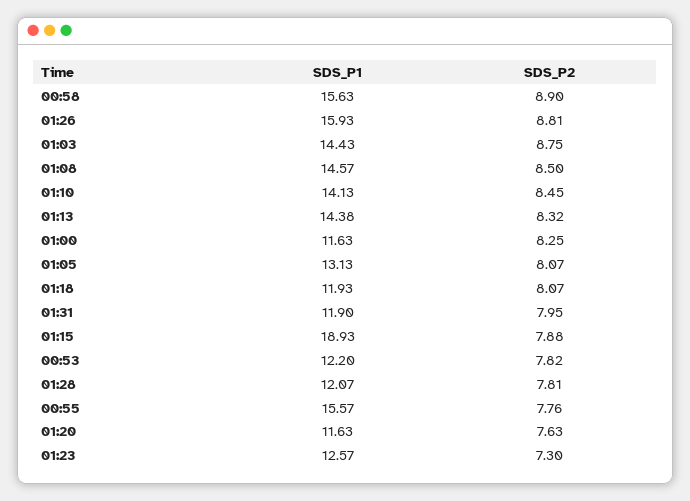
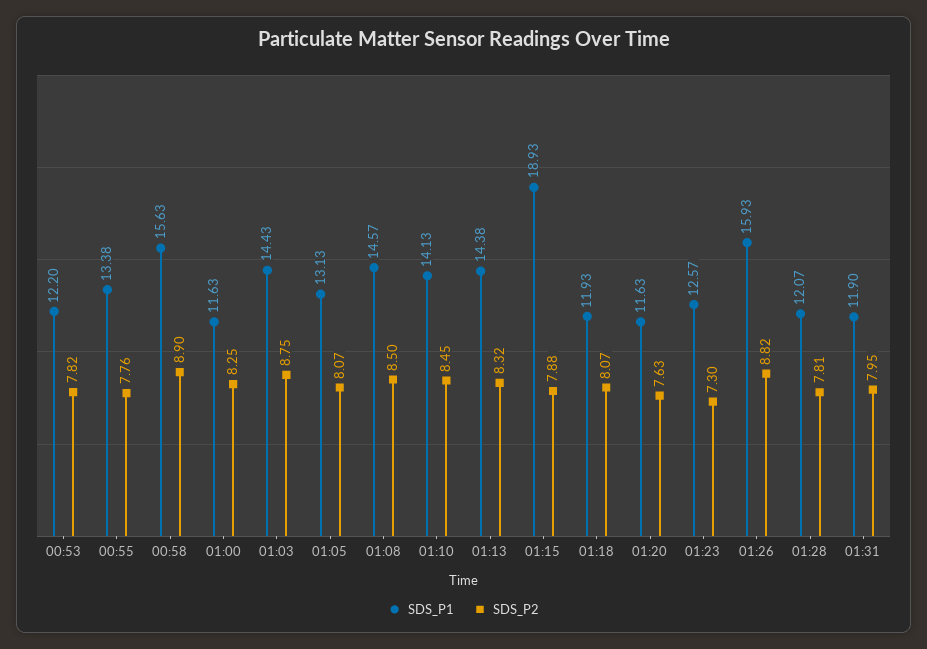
SDS_P2, 01:26: 8.81 -> 8.82
SDS_P1, 00:55: 15.57 -> 13.38

